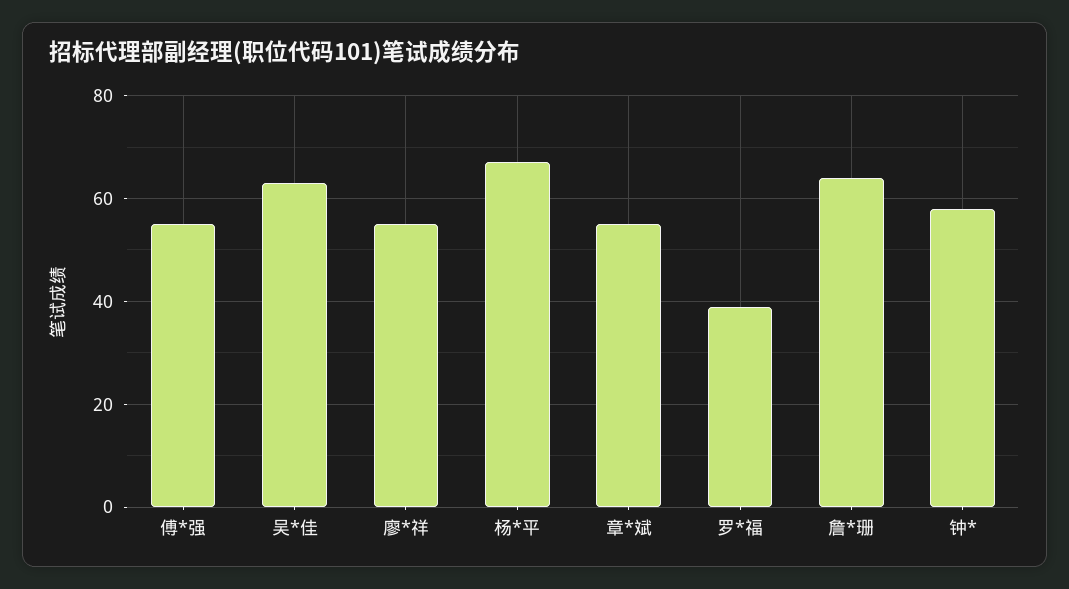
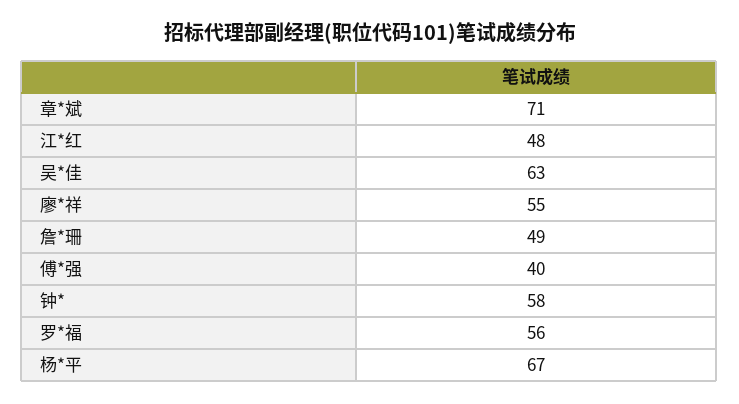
傅*强: 55 -> 40
章*斌: 55 -> 71
罗*福: 40 -> 56
詹*珊: 65 -> 49
江*红: none -> 48

